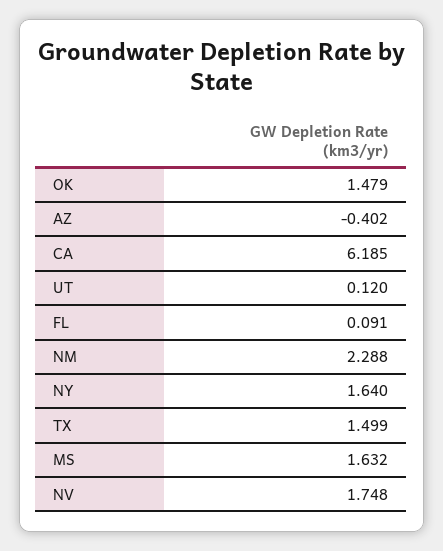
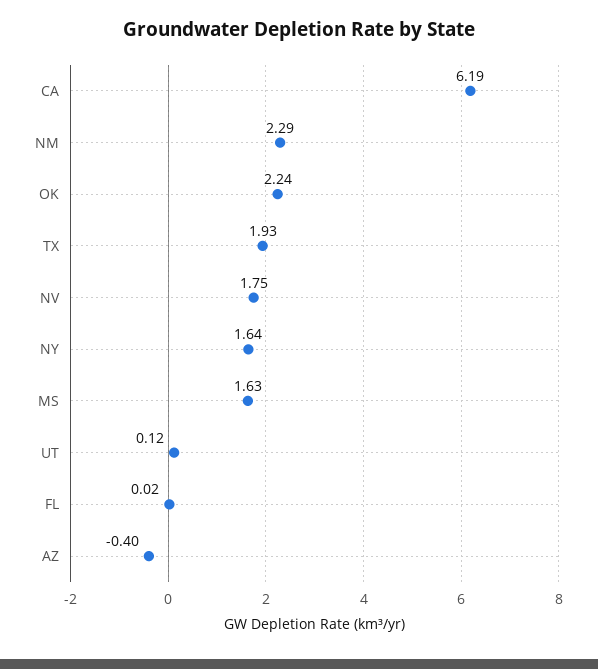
OK: 1.479 -> 2.24
FL: 0.091 -> 0.02
TX: 1.499 -> 1.93

